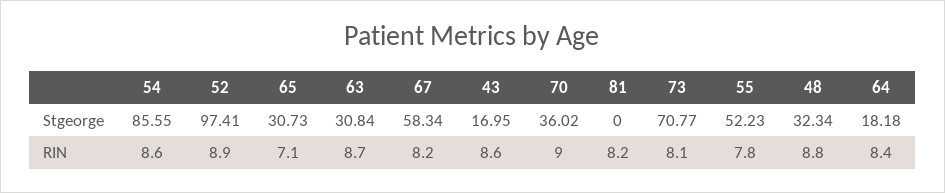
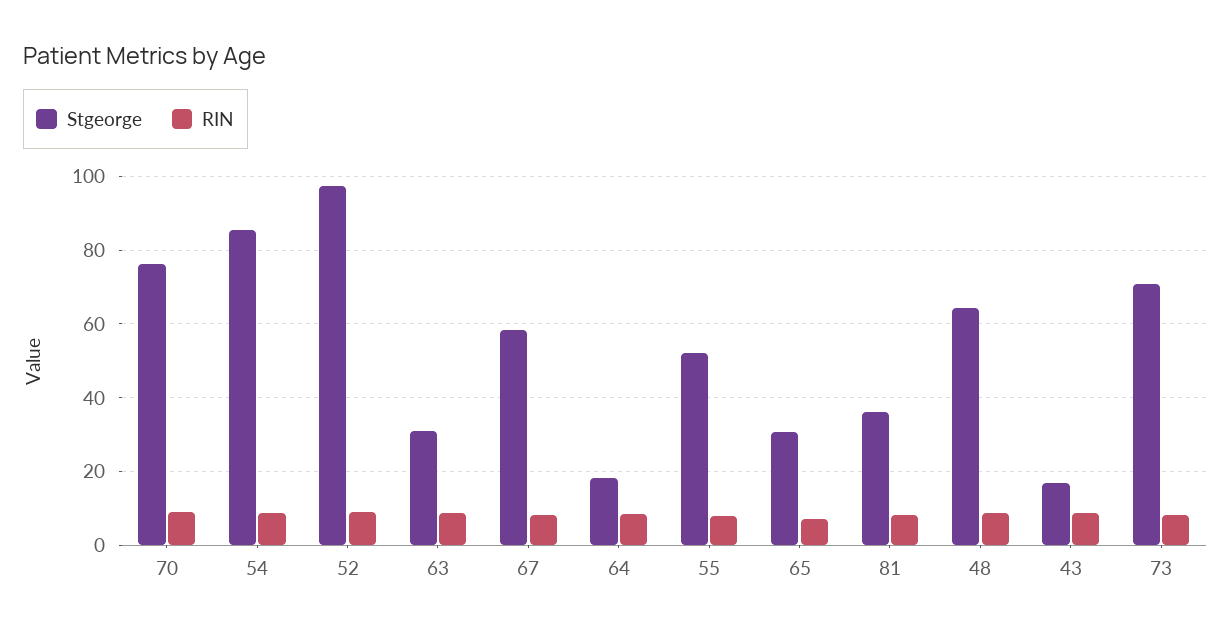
Stgeorge, 70: 36.02 -> 76
Stgeorge, 81: 0 -> 36
Stgeorge, 48: 32.34 -> 64

